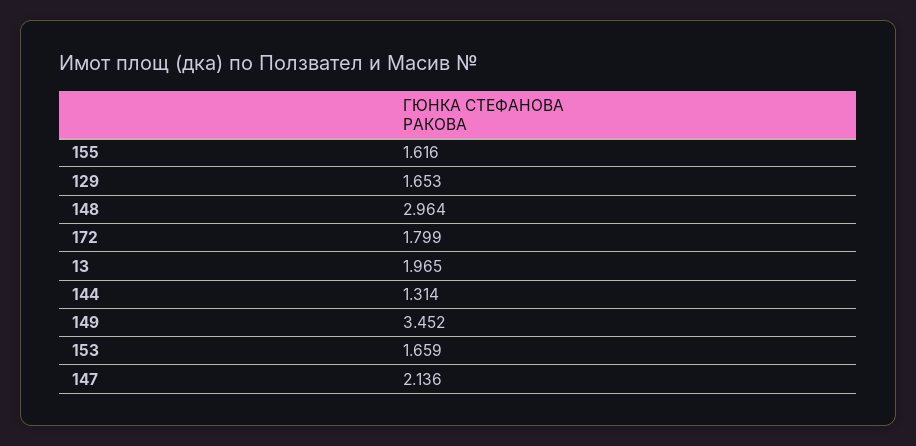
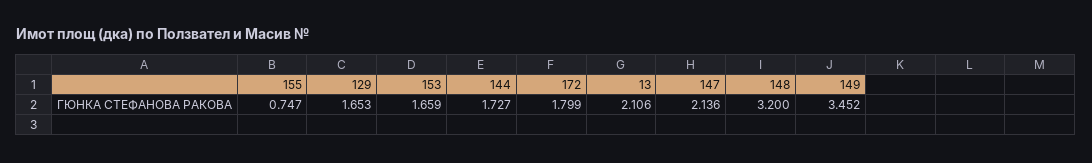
155: 1.616 -> 0.747
148: 2.964 -> 3.2
13: 1.965 -> 2.106
144: 1.314 -> 1.727

